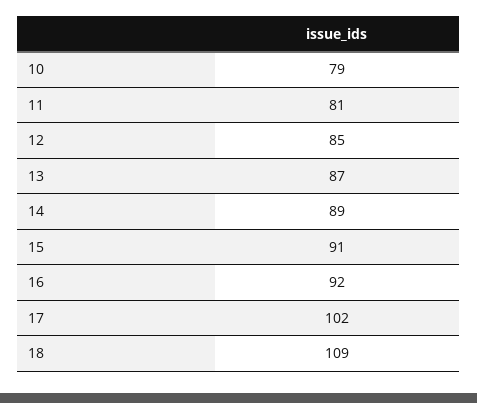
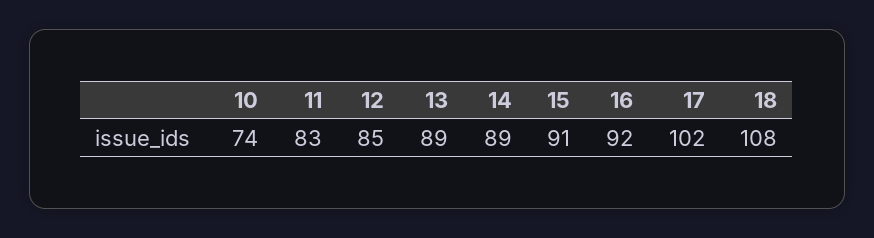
10: 79 -> 74
11: 81 -> 83
13: 87 -> 89
18: 109 -> 108

